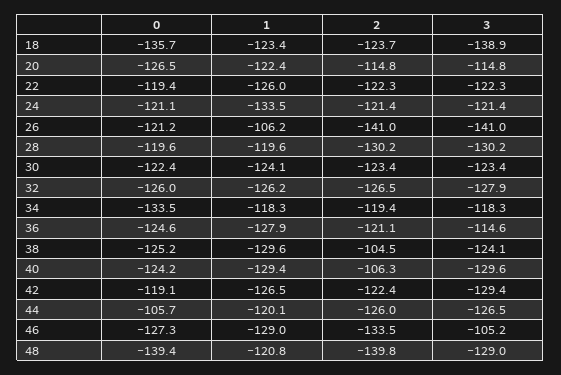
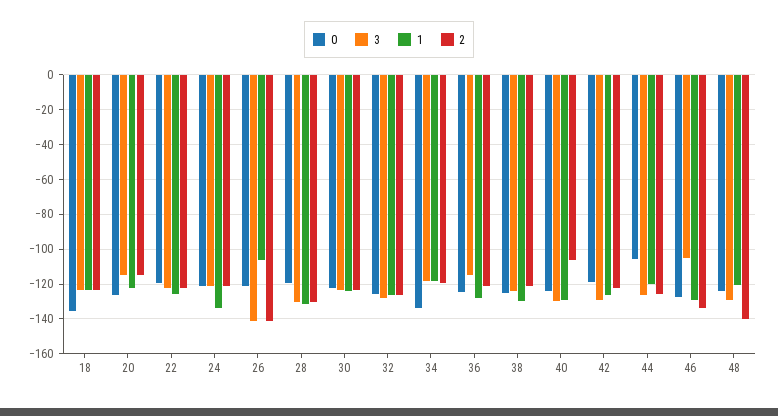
3, 18: -138.9 -> -125
1, 28: -119.6 -> -130
2, 38: -104.5 -> -120
0, 48: -139.4 -> -125

